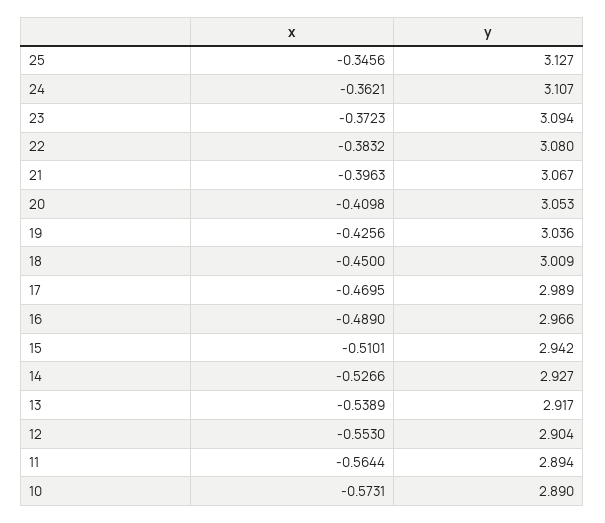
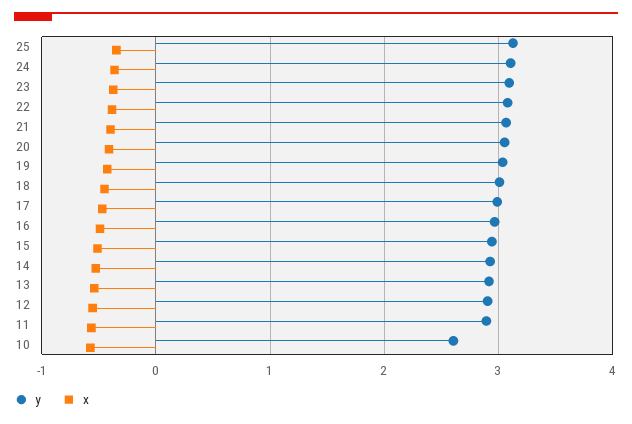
y, 10: 2.89 -> 2.6

